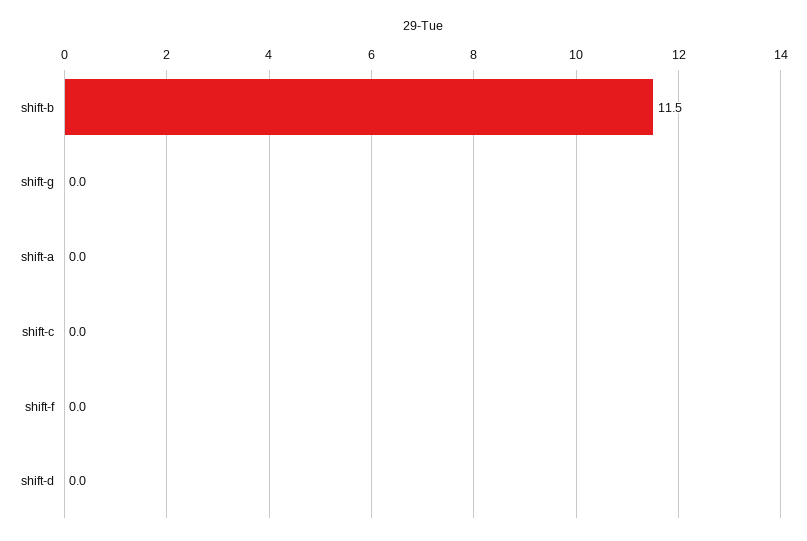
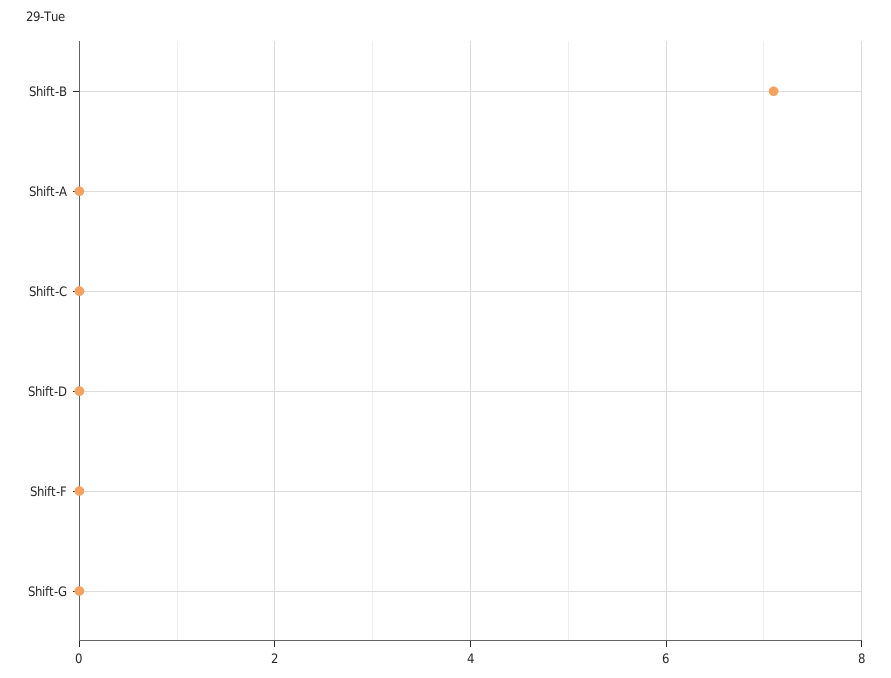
shift-b: 11.5 -> 7

